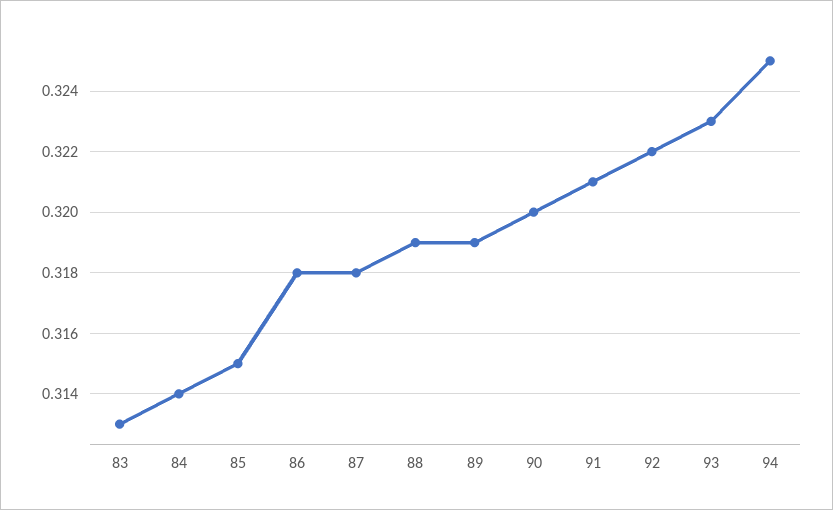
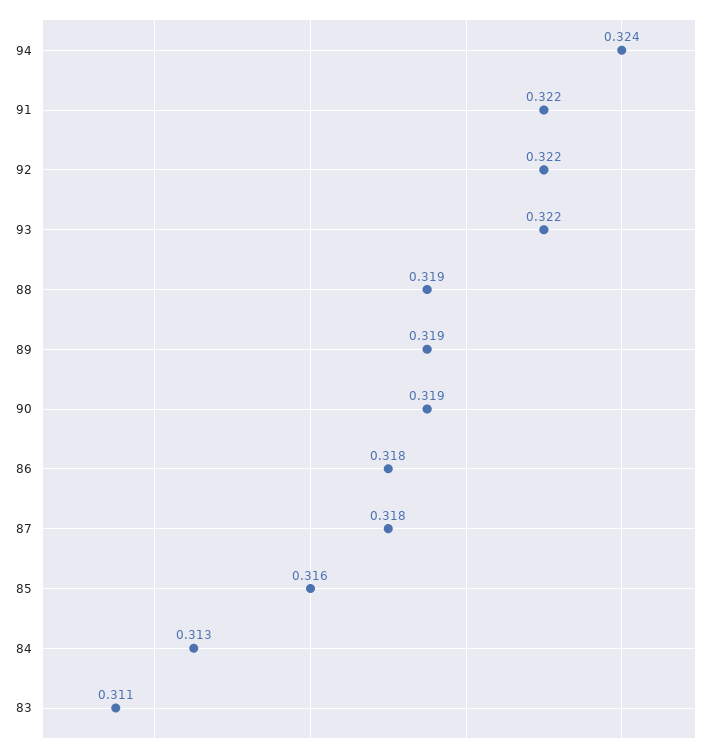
83: 0.313 -> 0.311
84: 0.314 -> 0.313
85: 0.315 -> 0.316
90: 0.32 -> 0.319
91: 0.321 -> 0.322
93: 0.323 -> 0.322
94: 0.325 -> 0.324

